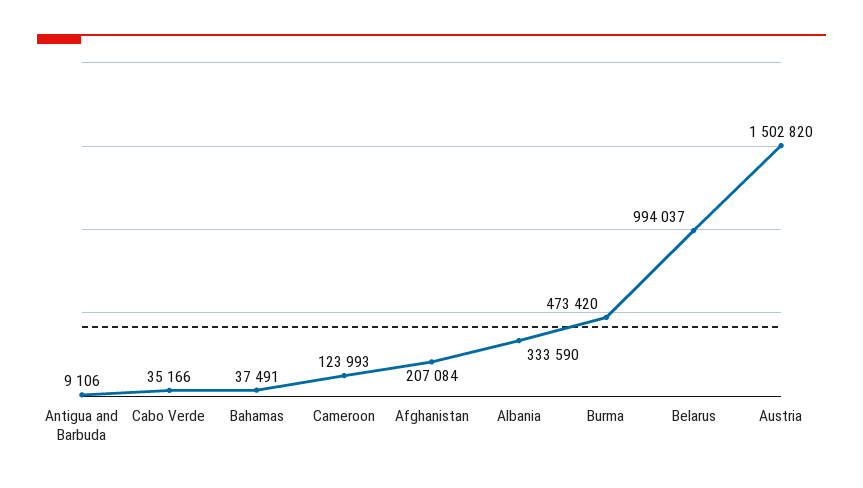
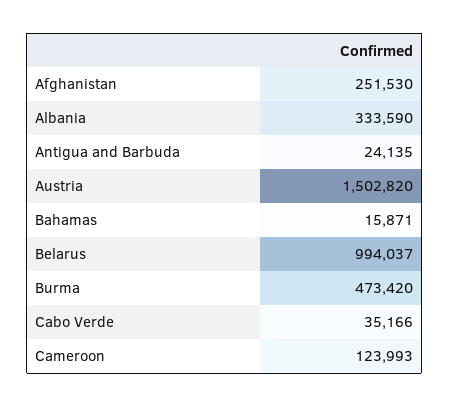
Antigua and Barbuda: 9106 -> 24135
Bahamas: 37491 -> 15871
Afghanistan: 207084 -> 251530

